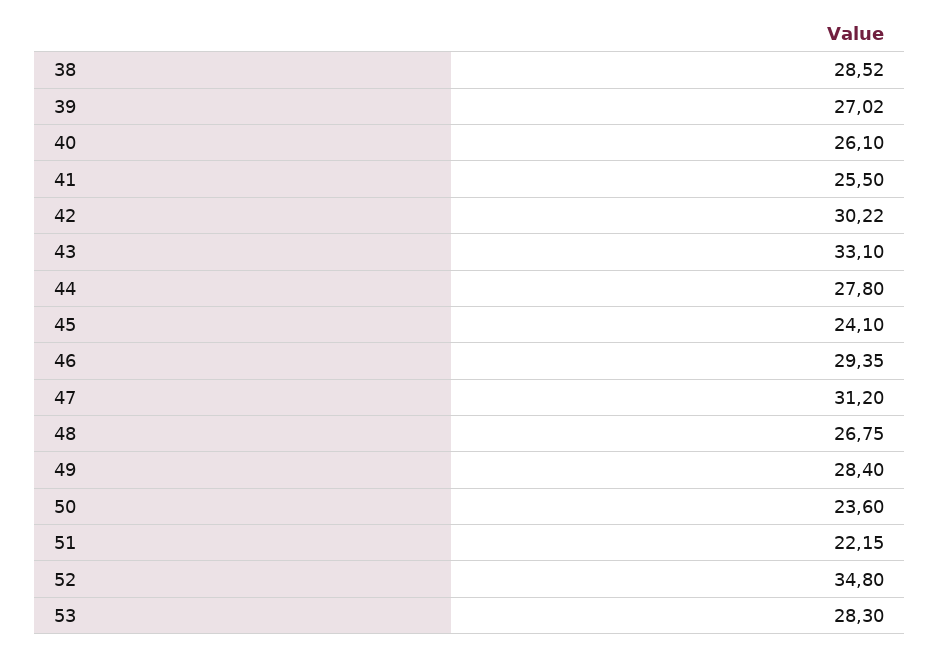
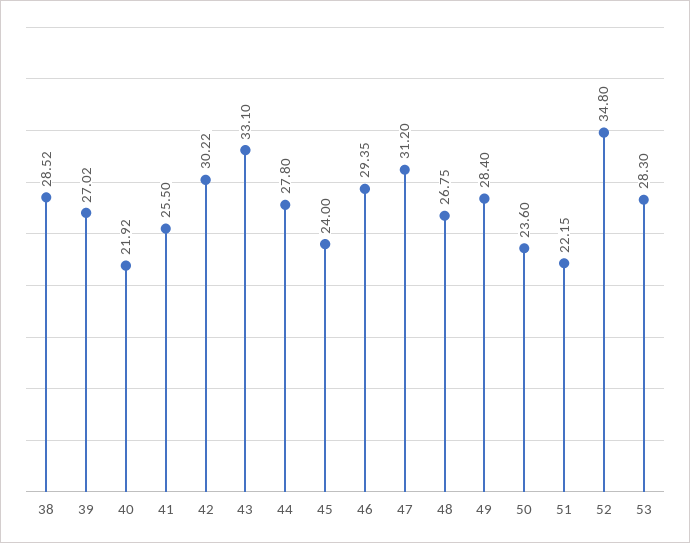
40: 26.1 -> 21.92
45: 24.1 -> 24

